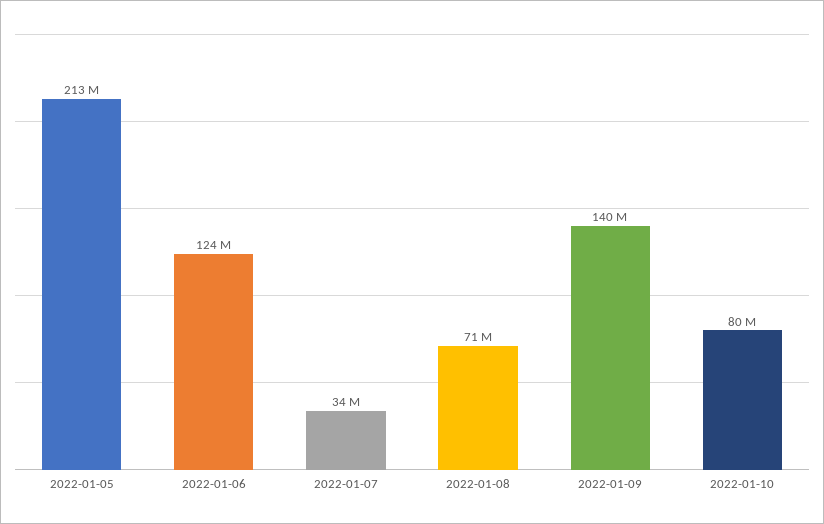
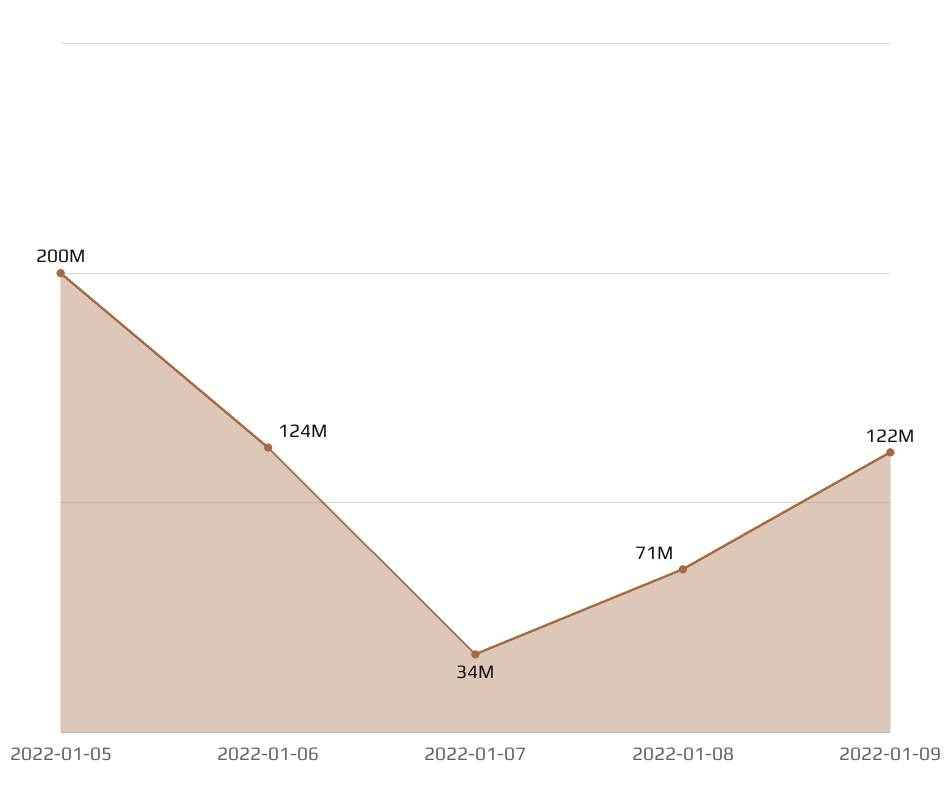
2022-01-05: 213000000 -> 200000000
2022-01-09: 140000000 -> 122000000
2022-01-10: 80000000 -> none

